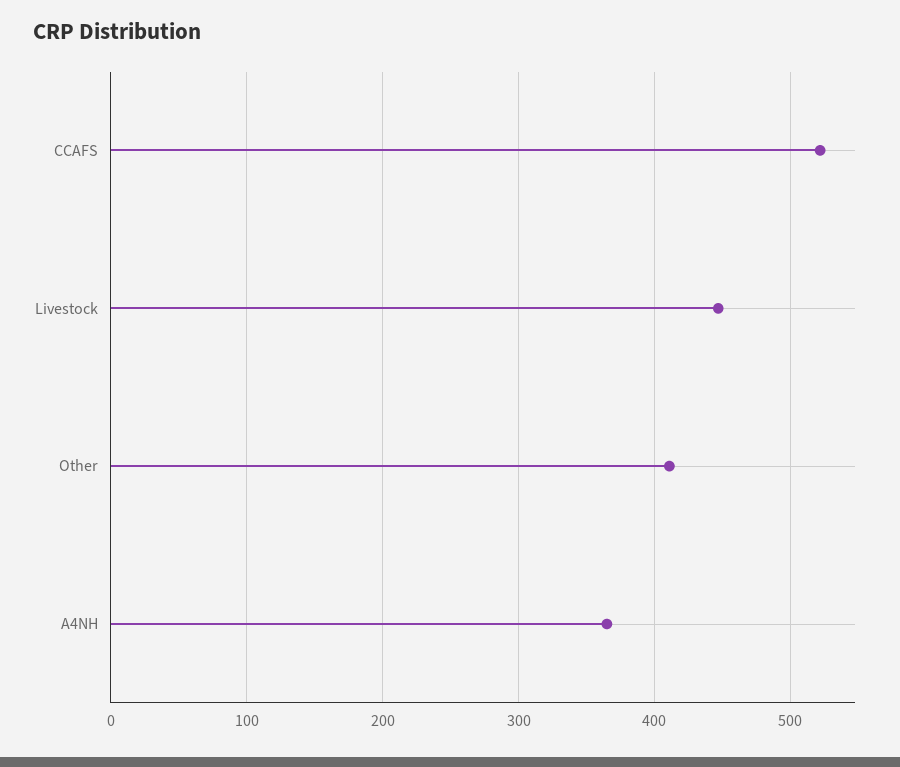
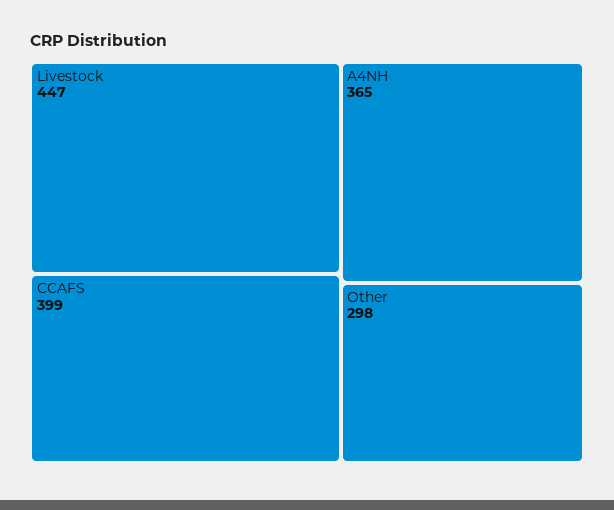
CCAFS: 520 -> 399
Other: 410 -> 298

